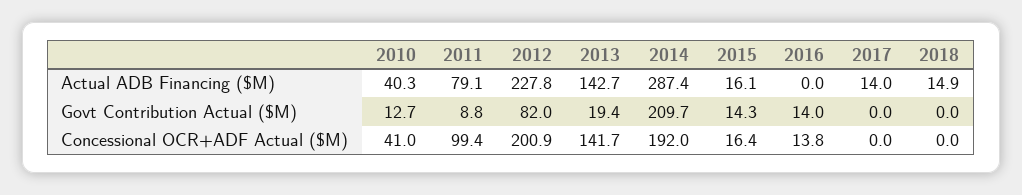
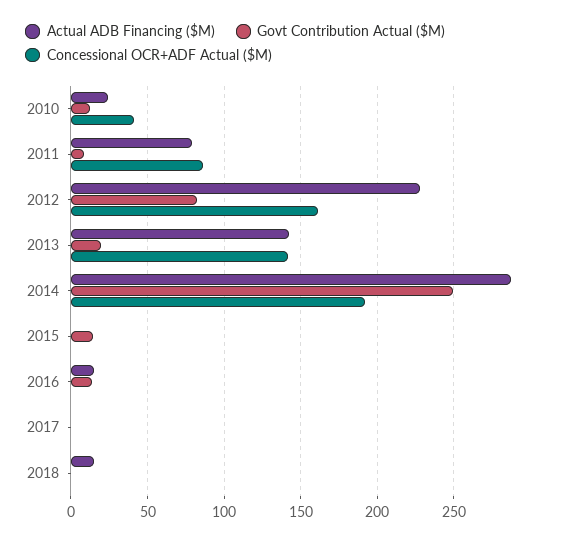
Actual ADB Financing ($M), 2010: 40.3 -> 25
Actual ADB Financing ($M), 2015: 16.1 -> 0
Actual ADB Financing ($M), 2016: 0 -> 15
Actual ADB Financing ($M), 2017: 14 -> 0
Govt Contribution Actual ($M), 2014: 209.7 -> 250
Concessional OCR+ADF Actual ($M), 2011: 99.4 -> 85
Concessional OCR+ADF Actual ($M), 2012: 200.9 -> 160
Concessional OCR+ADF Actual ($M), 2015: 16.4 -> 0
Concessional OCR+ADF Actual ($M), 2016: 13.8 -> 0

